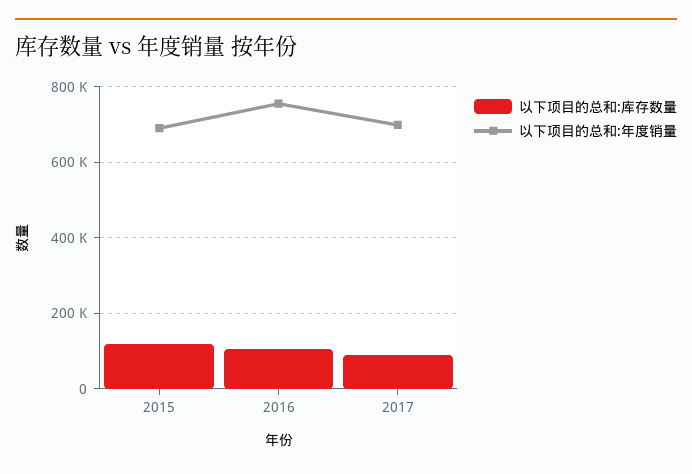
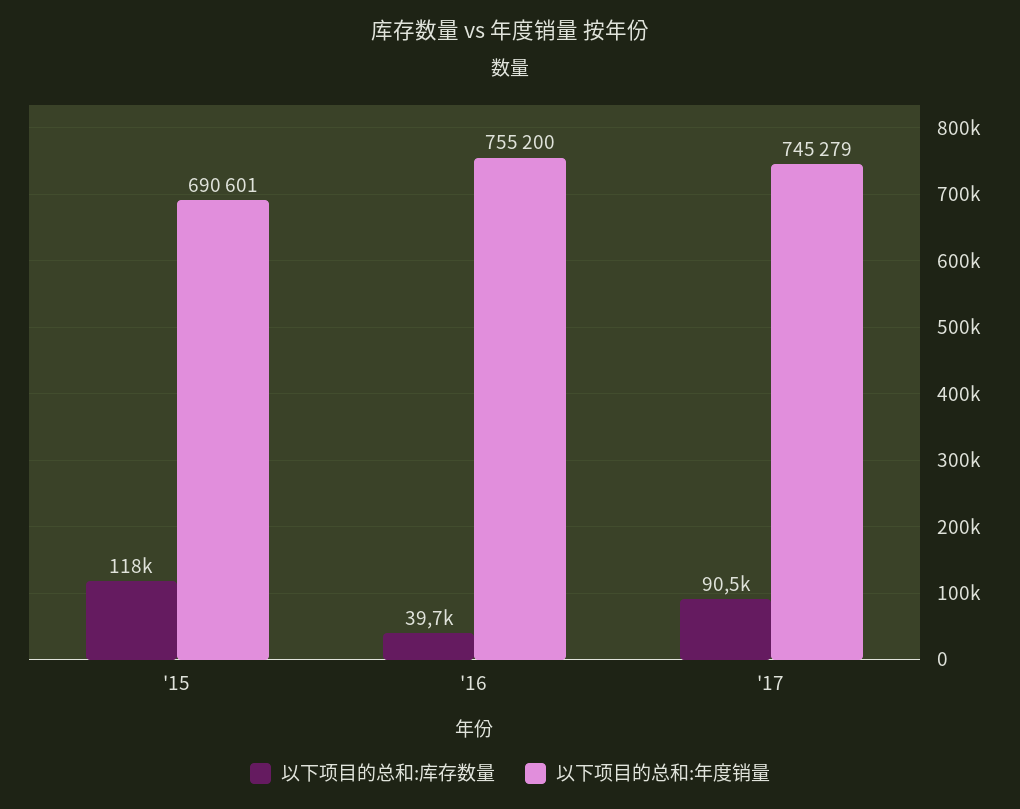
以下项目的总和:库存数量, 2016: 100000 -> 39700
以下项目的总和:年度销量, 2017: 700000 -> 745279

